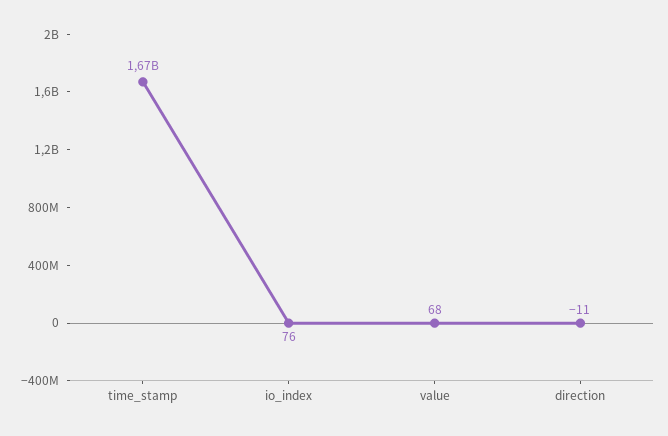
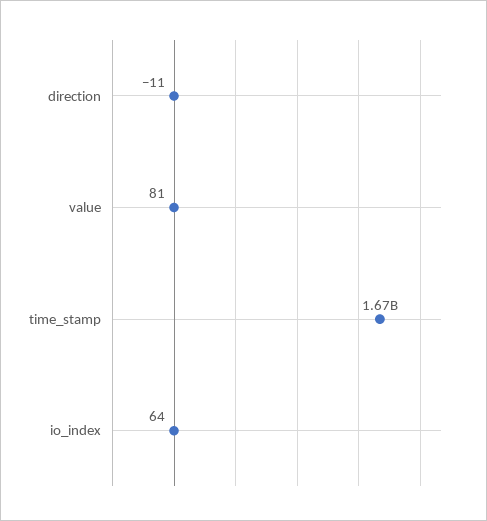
io_index: 76 -> 64
value: 68 -> 81

